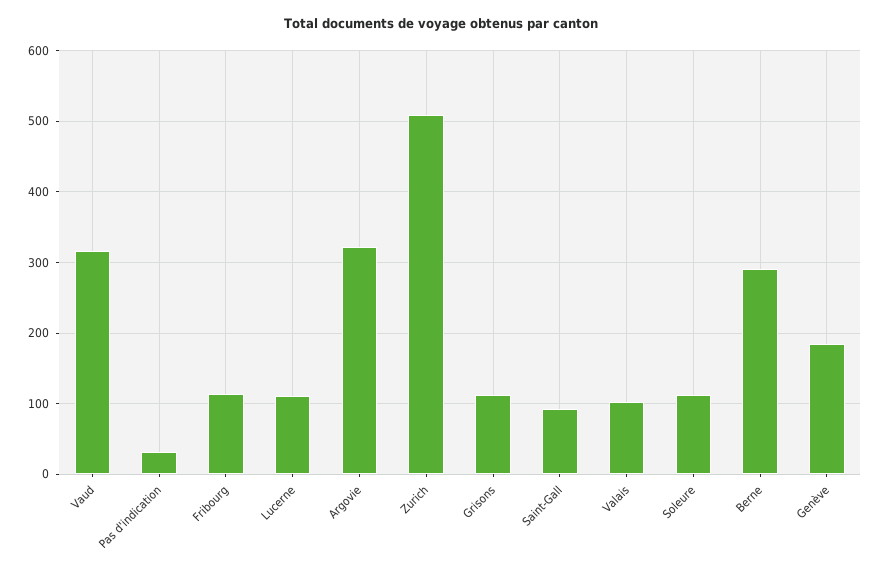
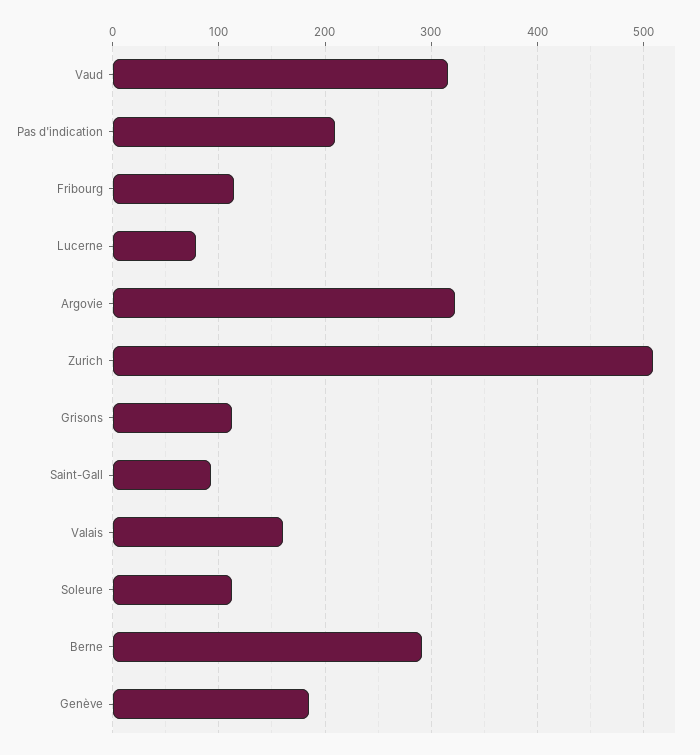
Pas d'indication: 30 -> 210
Lucerne: 110 -> 80
Valais: 100 -> 160

